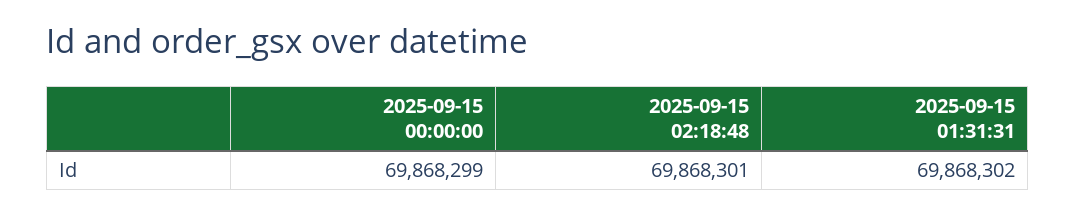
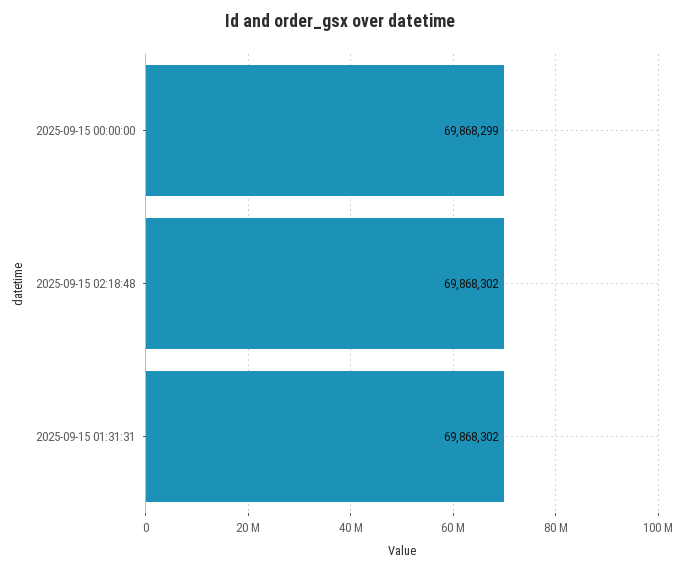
2025-09-15 02:18:48: 69868301 -> 69868302

